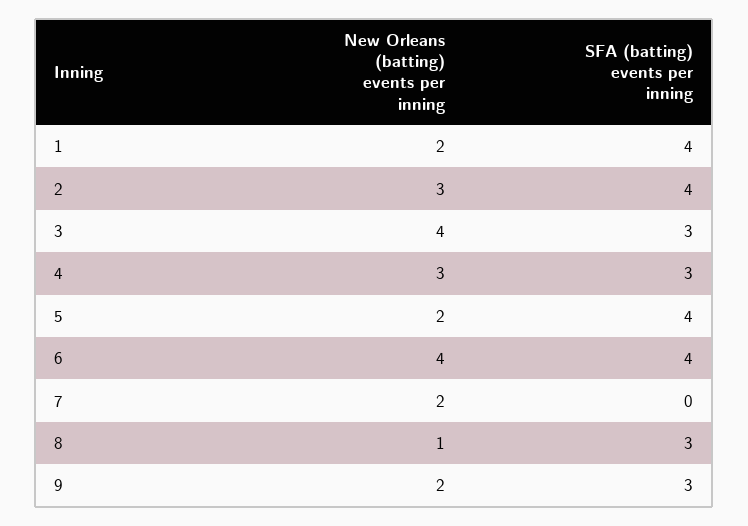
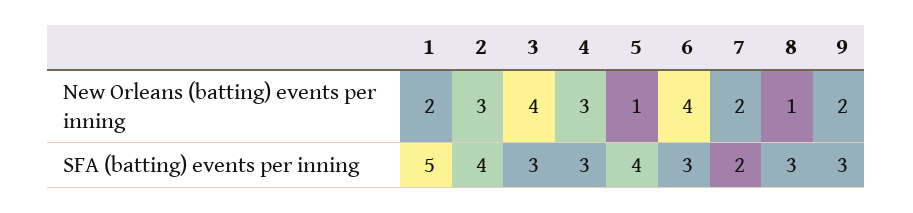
SFA (batting) events per inning, 1: 4 -> 5
New Orleans (batting) events per inning, 5: 2 -> 1
SFA (batting) events per inning, 6: 4 -> 3
SFA (batting) events per inning, 7: 0 -> 2

